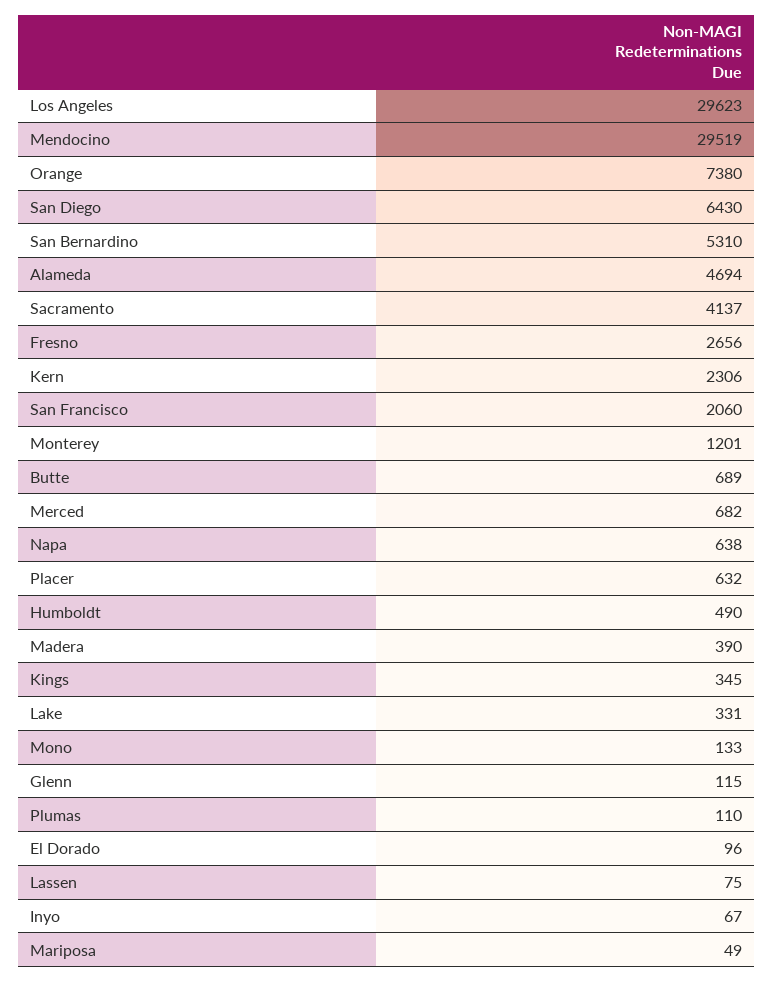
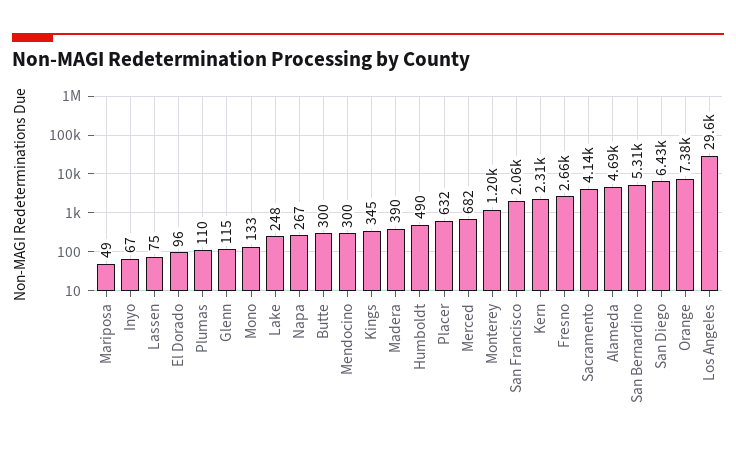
Mendocino: 29519 -> 300
Butte: 689 -> 300
Napa: 638 -> 267
Lake: 331 -> 248

